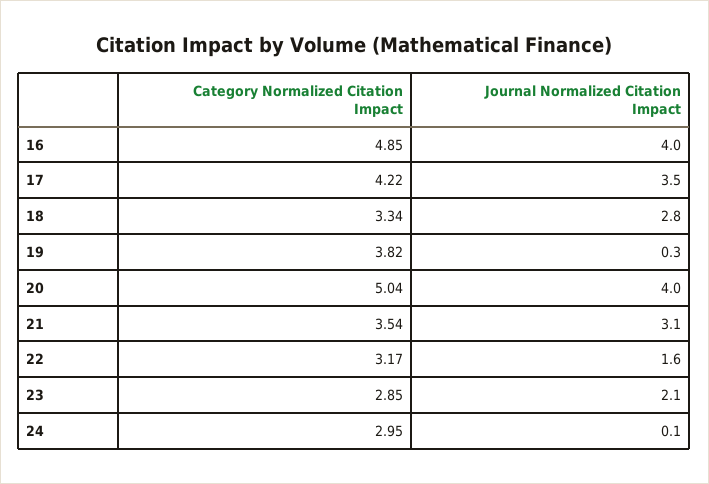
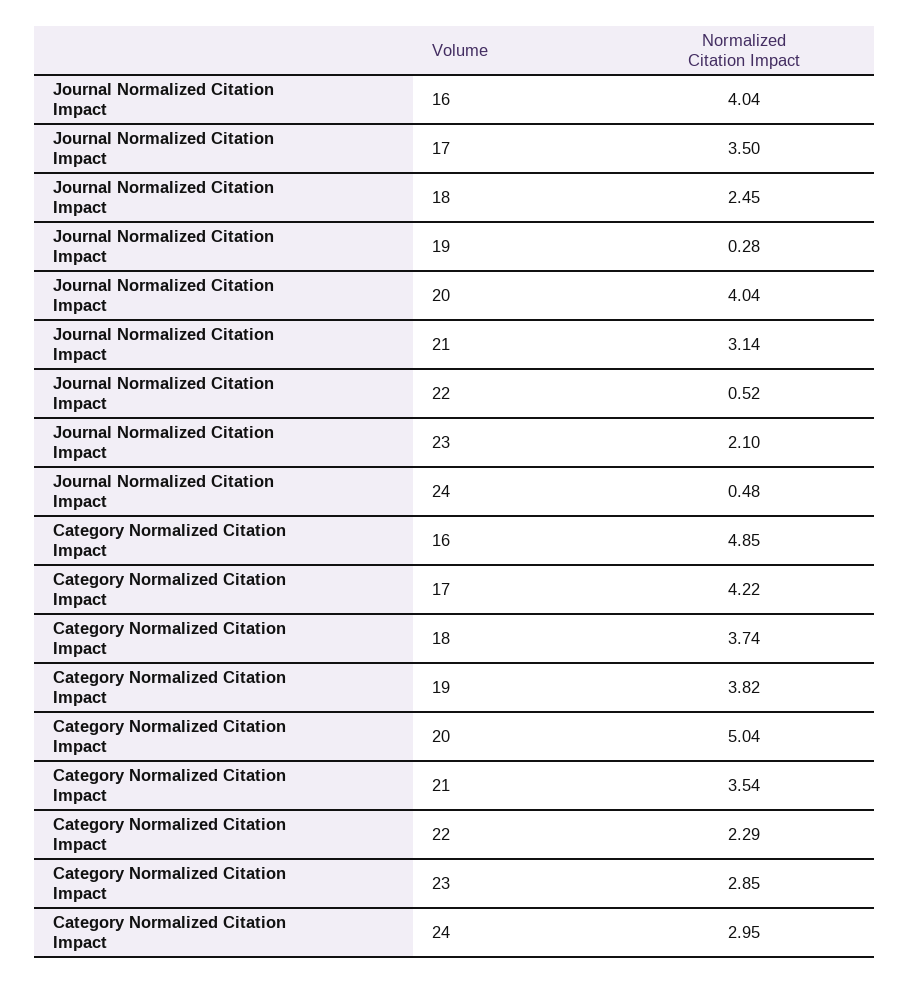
Category Normalized Citation Impact, 18: 3.34 -> 3.74
Journal Normalized Citation Impact, 18: 2.8 -> 2.45
Category Normalized Citation Impact, 22: 3.17 -> 2.29
Journal Normalized Citation Impact, 22: 1.6 -> 0.52
Journal Normalized Citation Impact, 24: 0.1 -> 0.48

